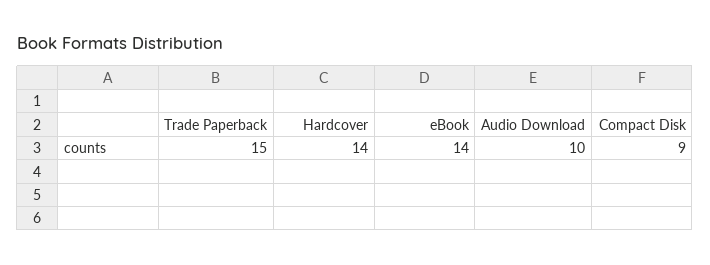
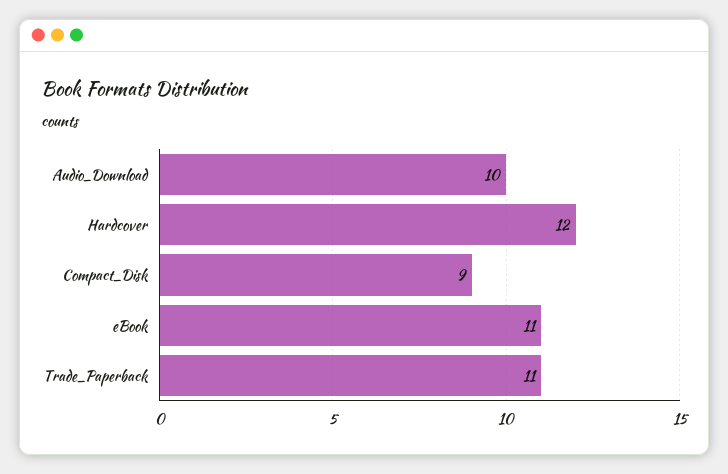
Trade Paperback: 15 -> 11
Hardcover: 14 -> 12
eBook: 14 -> 11

